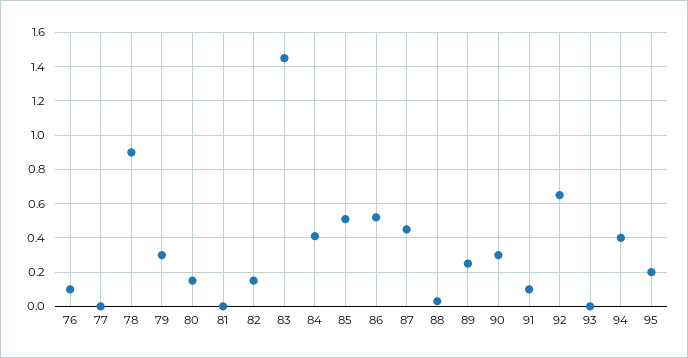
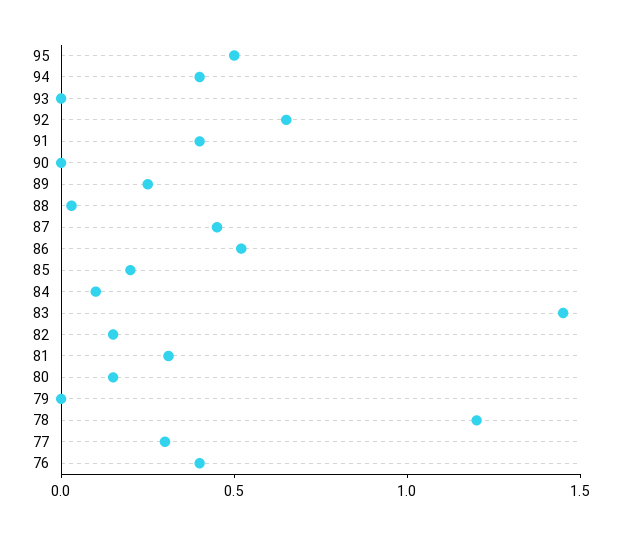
76: 0.1 -> 0.4
77: 0 -> 0.3
78: 0.9 -> 1.2
79: 0.3 -> 0
81: 0 -> 0.3
84: 0.4 -> 0.1
85: 0.5 -> 0.2
90: 0.3 -> 0
91: 0.1 -> 0.4
95: 0.2 -> 0.5

